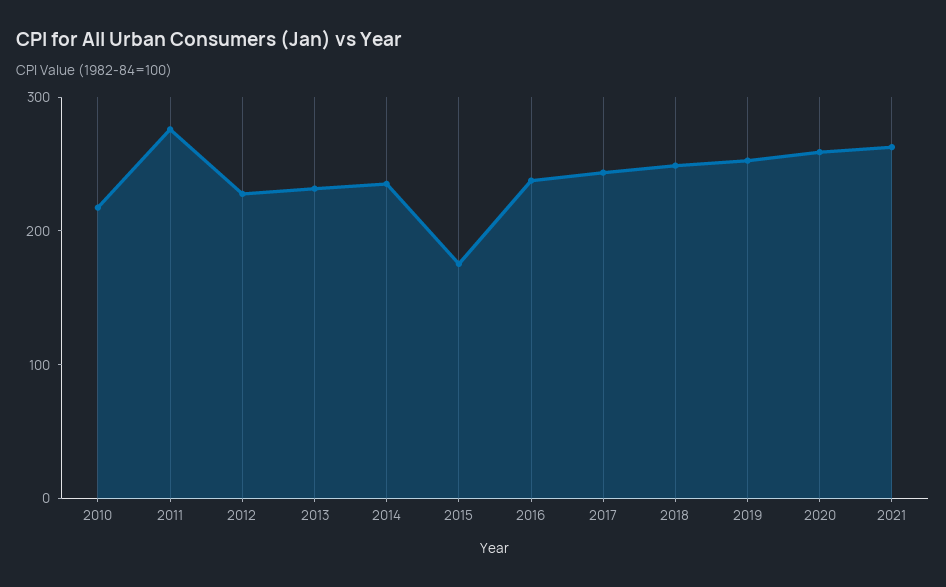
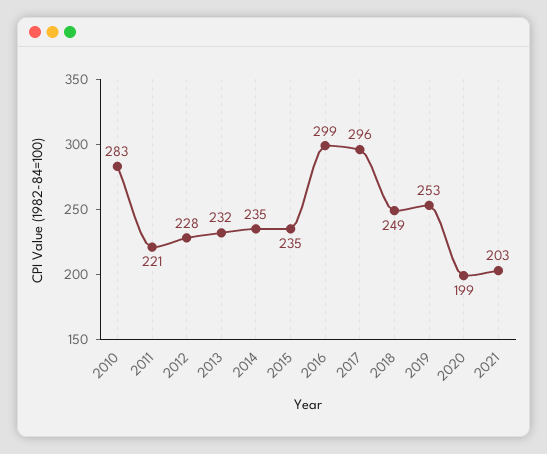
2010: 220 -> 283
2011: 280 -> 221
2015: 180 -> 235
2016: 240 -> 299
2017: 240 -> 296
2020: 260 -> 199
2021: 260 -> 203

